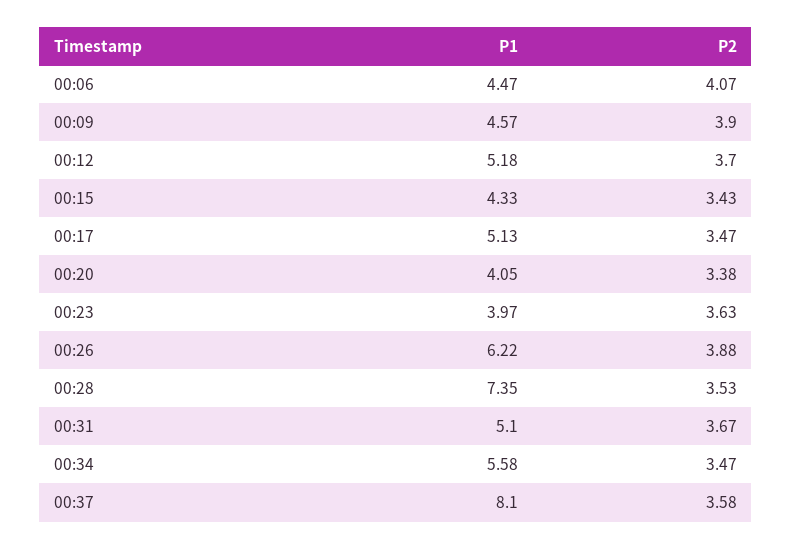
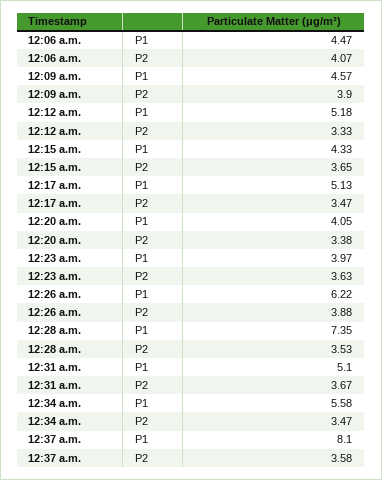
P2, 00:12: 3.7 -> 3.33
P2, 00:15: 3.43 -> 3.65

